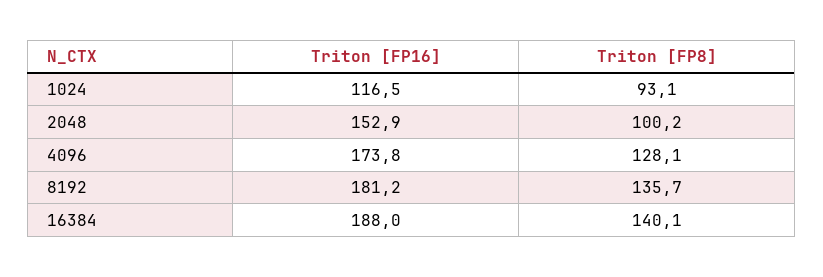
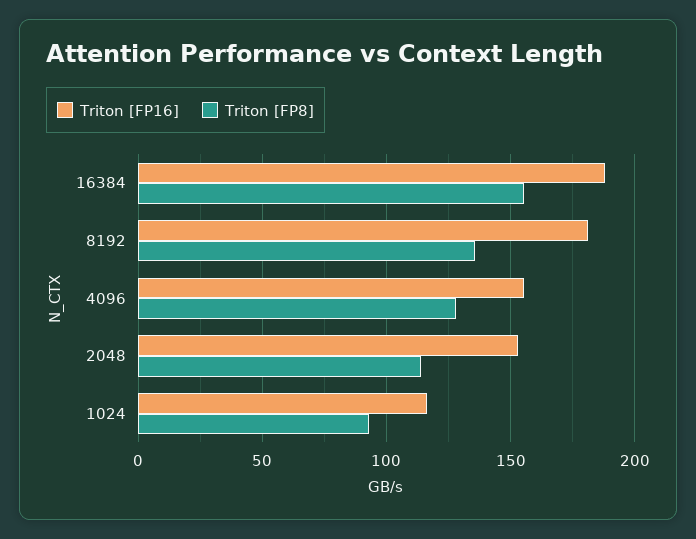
Triton [FP8], 2048: 100.2 -> 115
Triton [FP16], 4096: 173.8 -> 155
Triton [FP8], 16384: 140.1 -> 155

